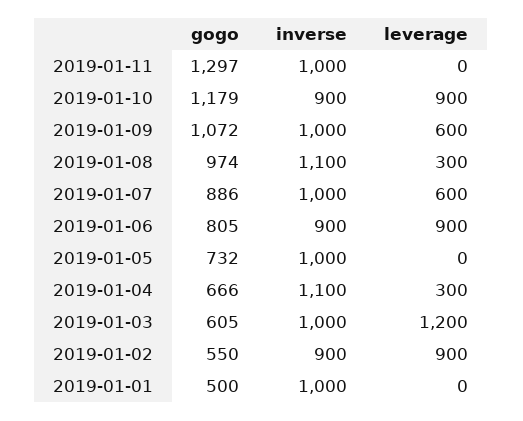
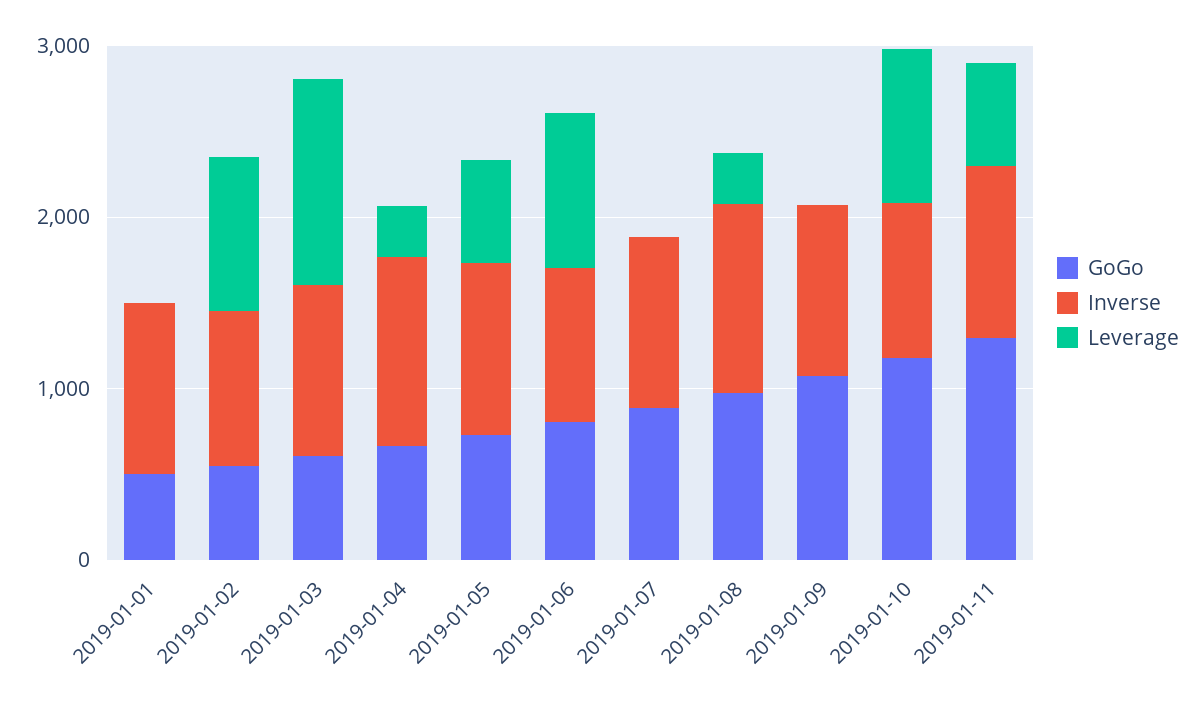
leverage, 2019-01-11: 0 -> 600
leverage, 2019-01-09: 600 -> 0
leverage, 2019-01-07: 600 -> 0
leverage, 2019-01-05: 0 -> 600

